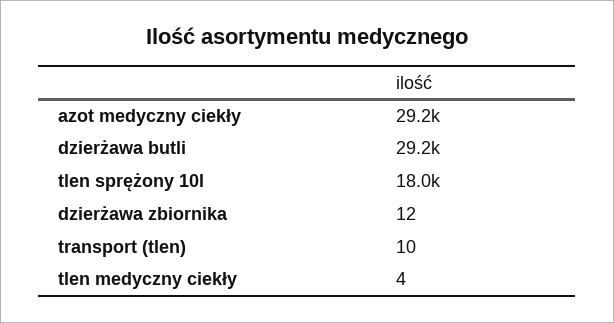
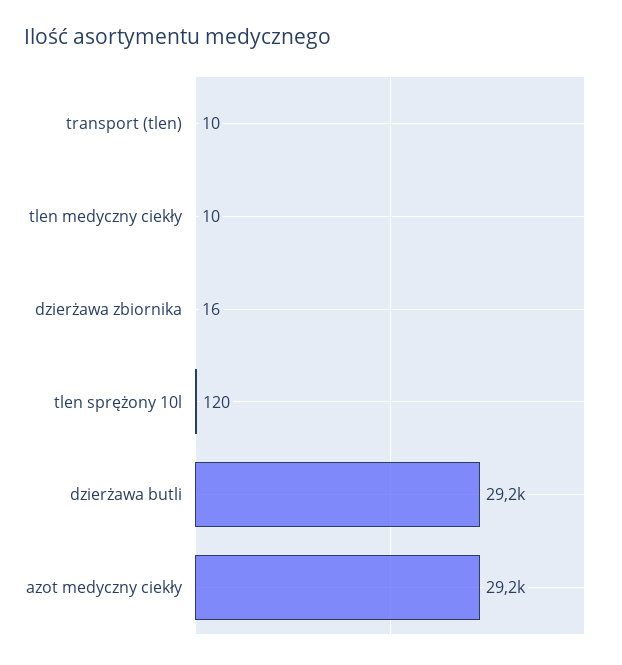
tlen sprężony 10l: 18000 -> 120
dzierżawa zbiornika: 12 -> 16
tlen medyczny ciekły: 4 -> 10

